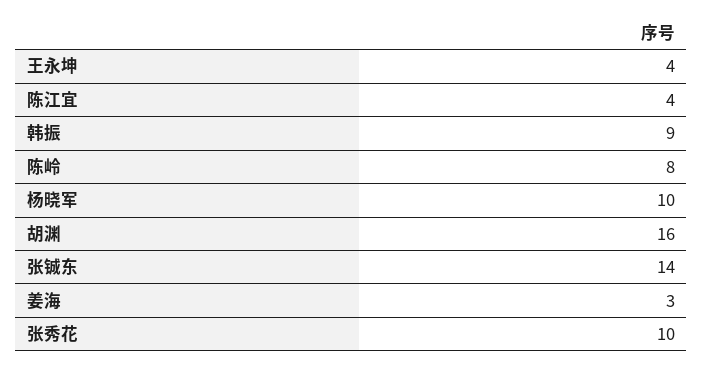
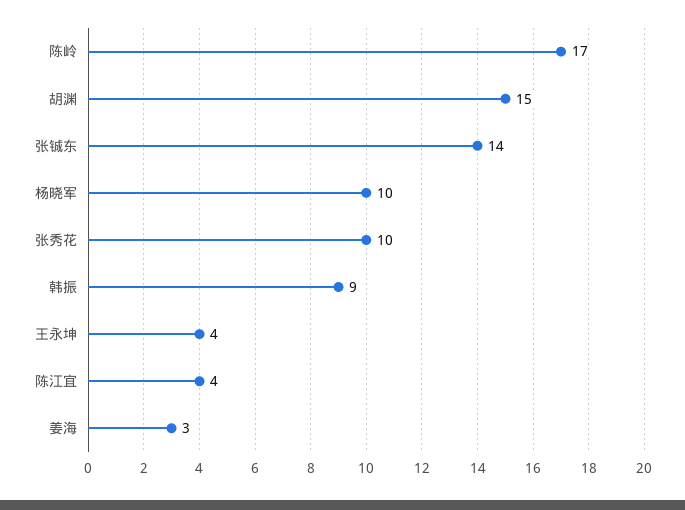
陈岭: 8 -> 17
胡渊: 16 -> 15

